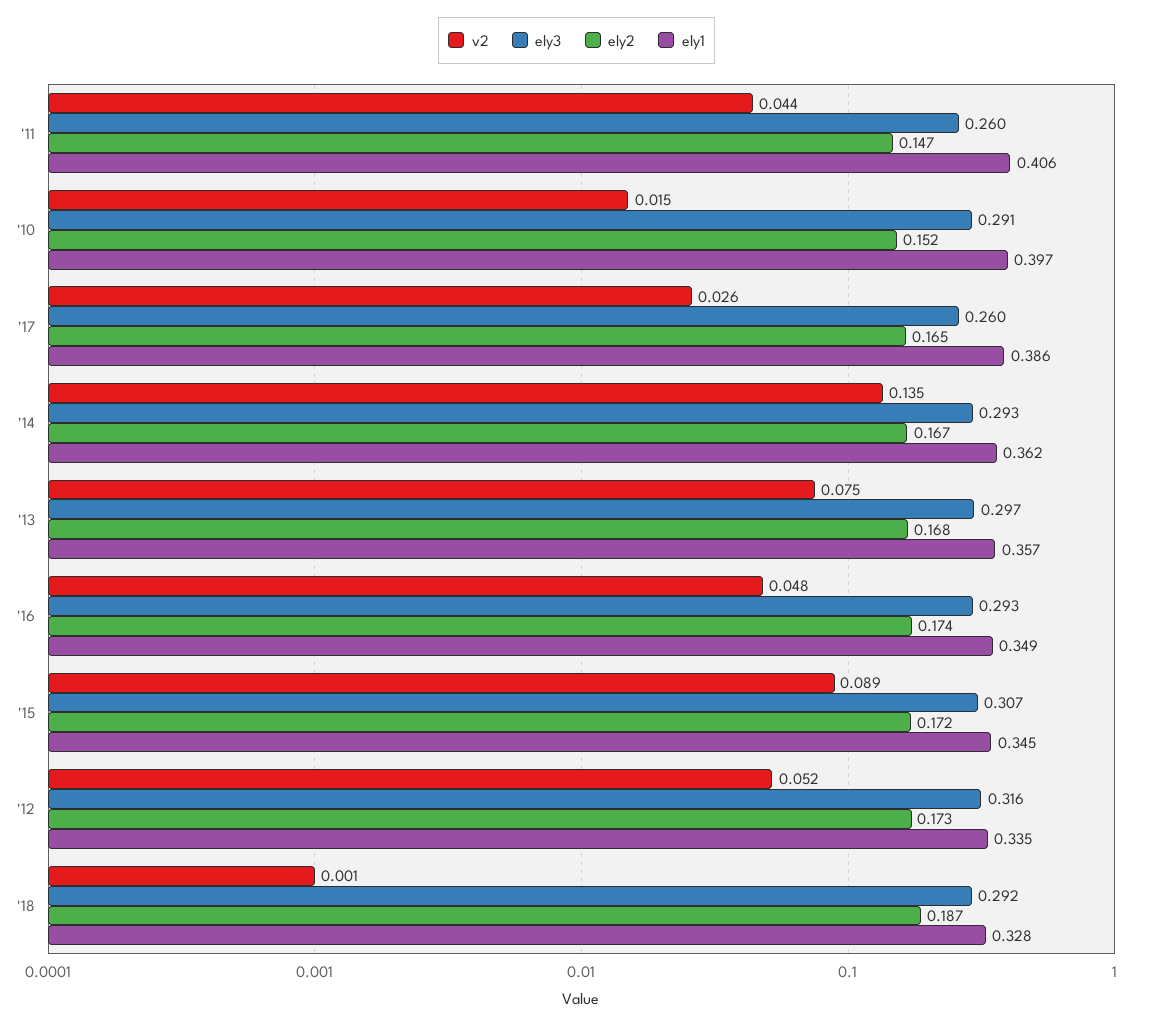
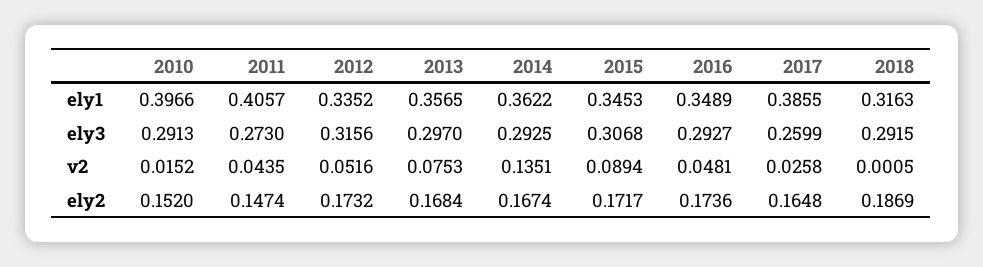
ely3, '11: 0.26 -> 0.273
ely1, '18: 0.328 -> 0.3163

